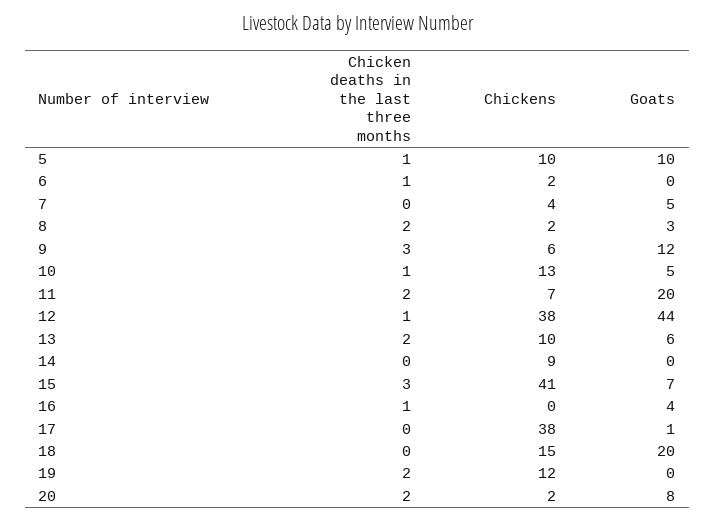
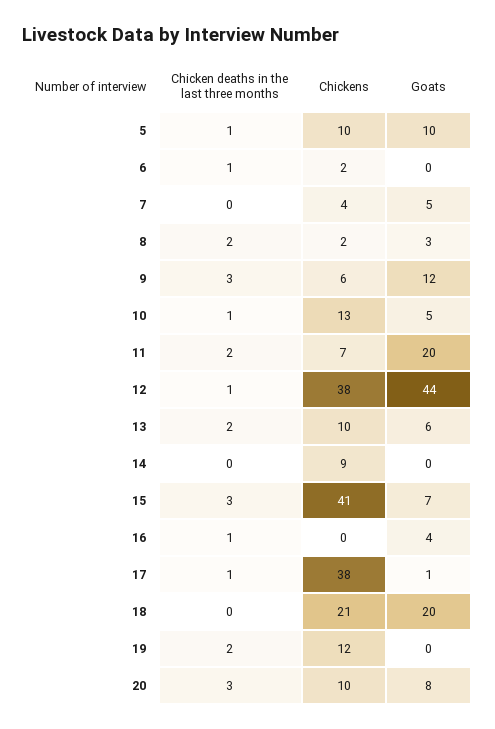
Chicken deaths in the last three months, 17: 0 -> 1
Chickens, 18: 15 -> 21
Chicken deaths in the last three months, 20: 2 -> 3
Chickens, 20: 2 -> 10

